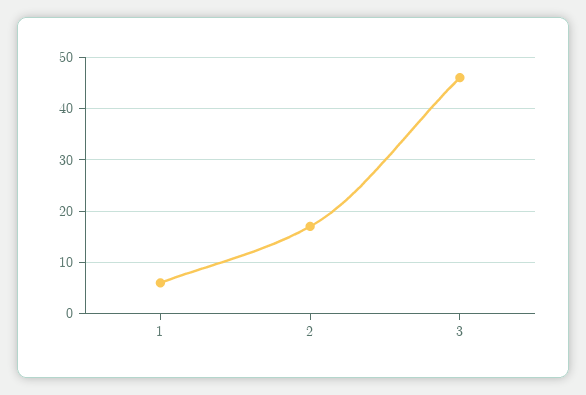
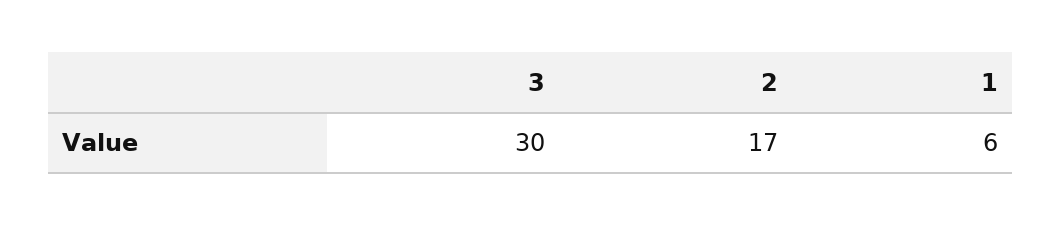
3: 45 -> 30

